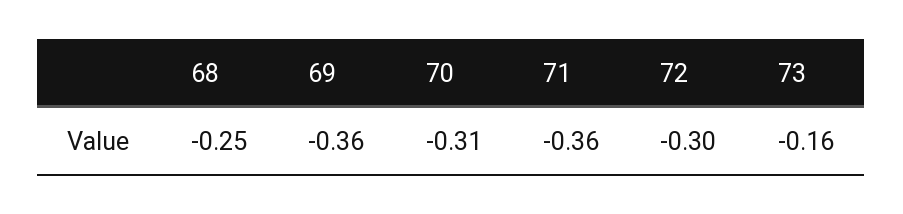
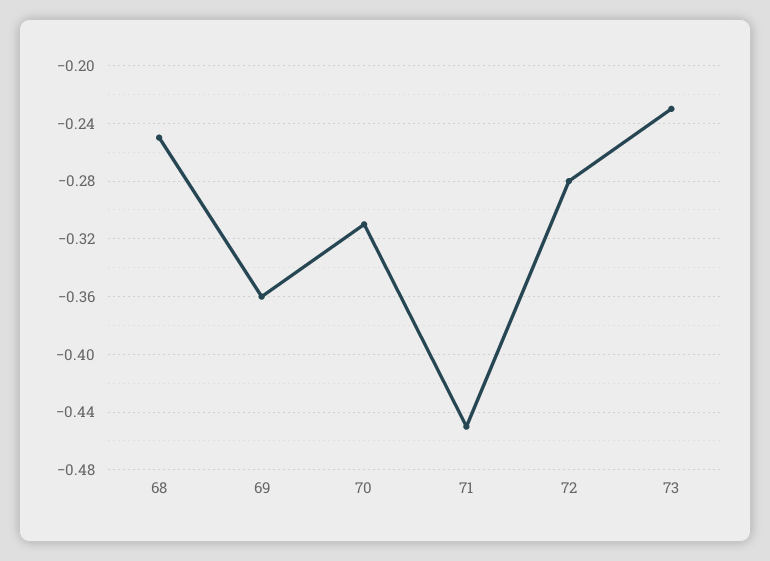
71: -0.36 -> -0.45
72: -0.3 -> -0.28
73: -0.16 -> -0.23

